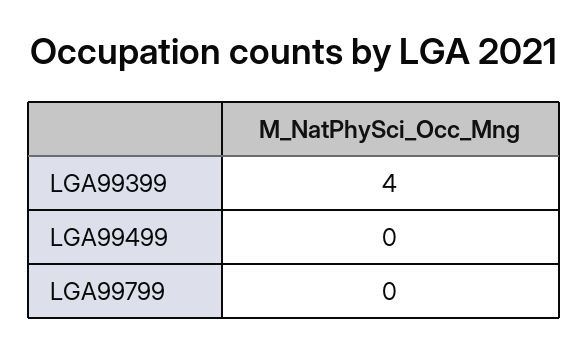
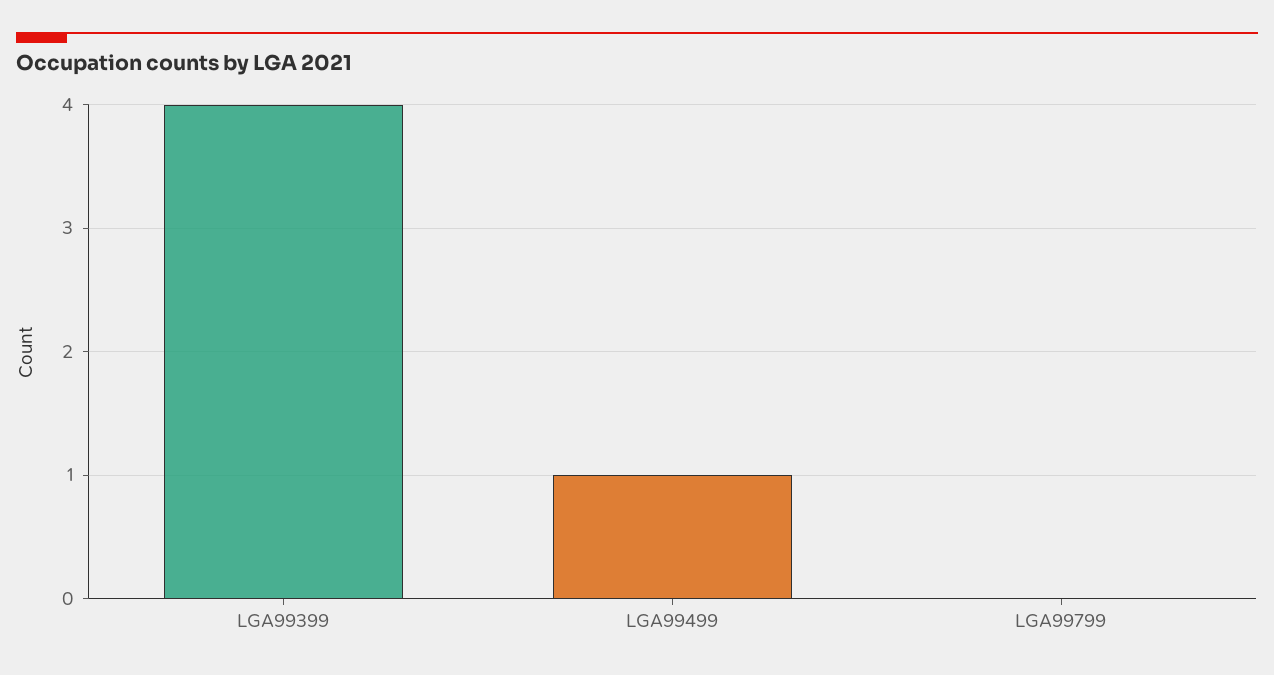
LGA99499: 0 -> 1

